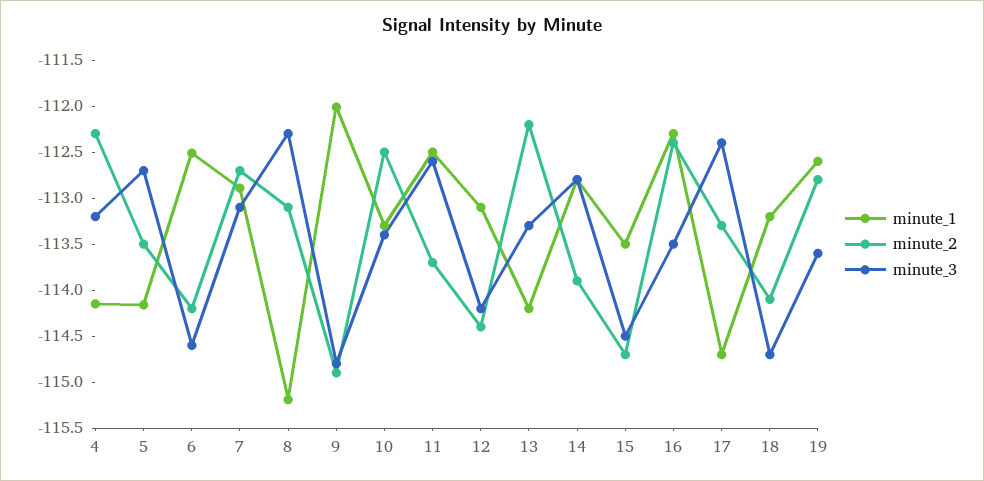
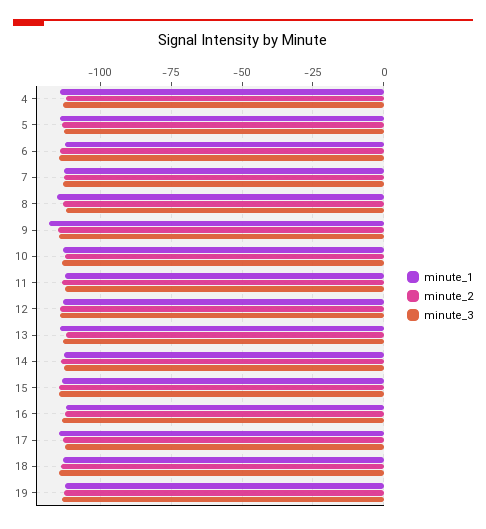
minute_1, 9: -112 -> -117.5

